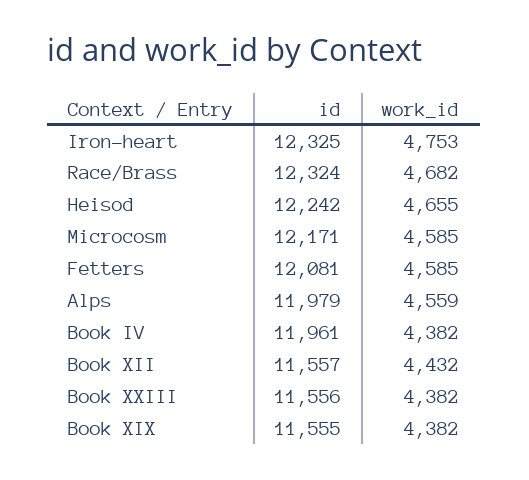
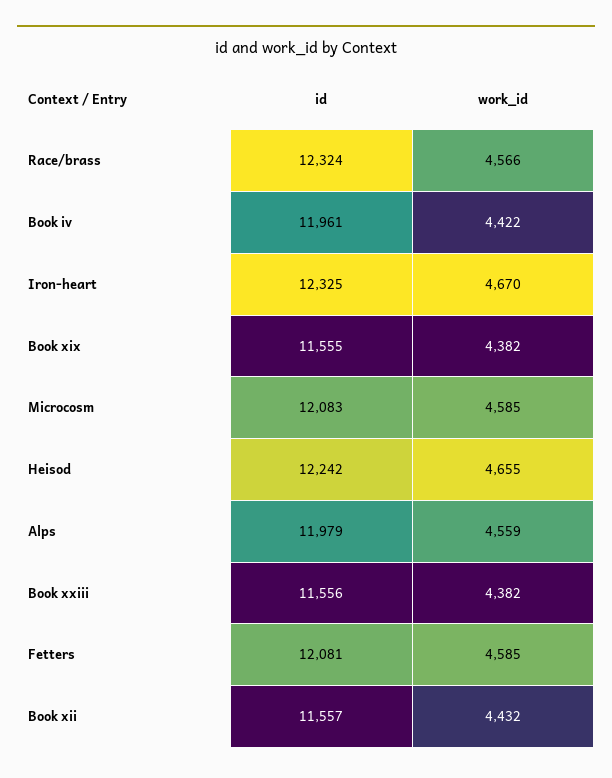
work_id, Iron-heart: 4753 -> 4670
work_id, Race/Brass: 4682 -> 4566
id, Microcosm: 12171 -> 12083
work_id, Book IV: 4382 -> 4422

